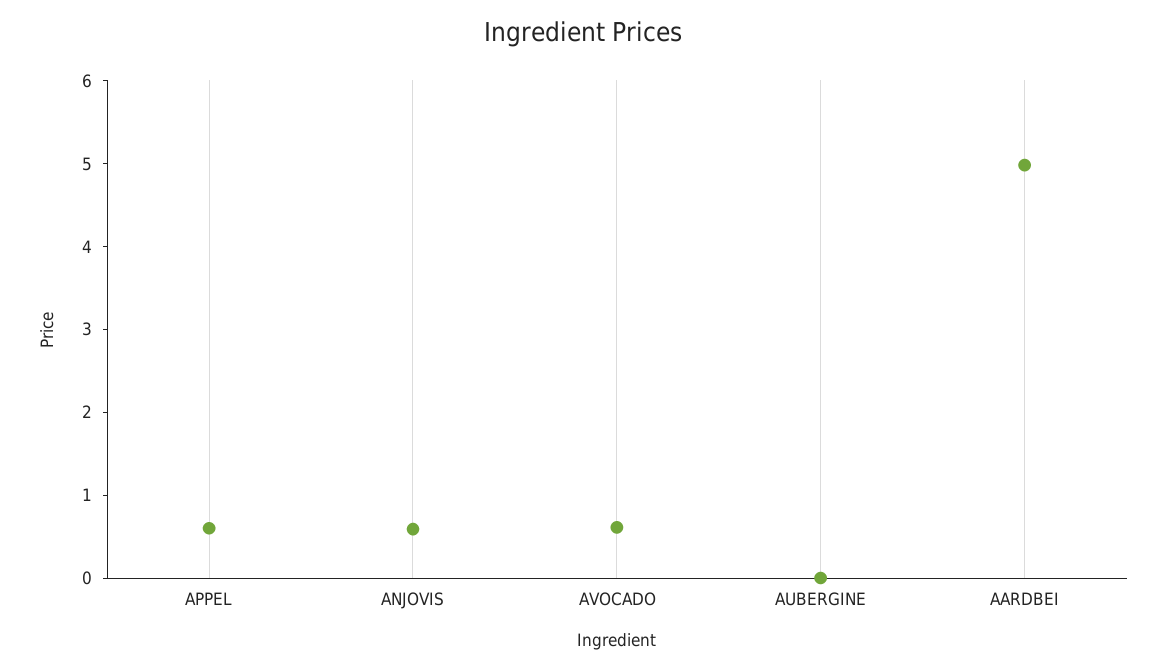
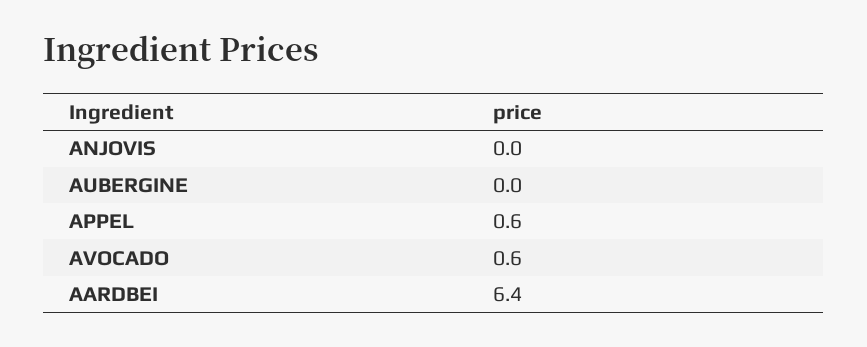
ANJOVIS: 0.6 -> 0
AARDBEI: 5 -> 6.4

